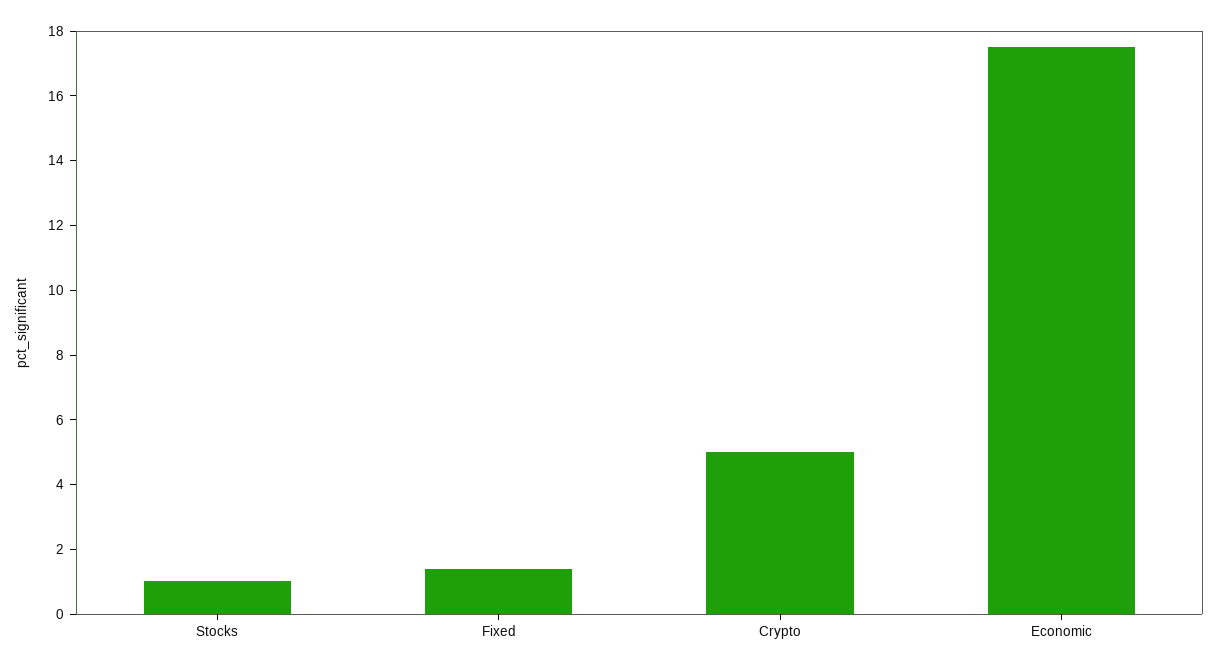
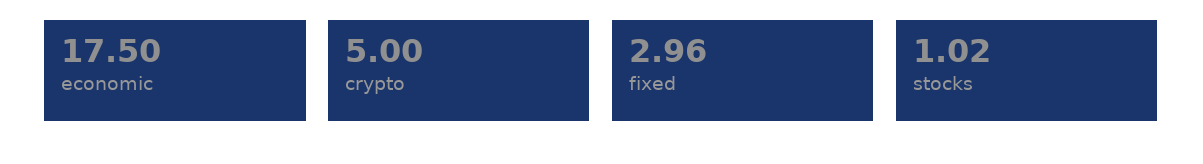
Fixed: 1.5 -> 2.96

